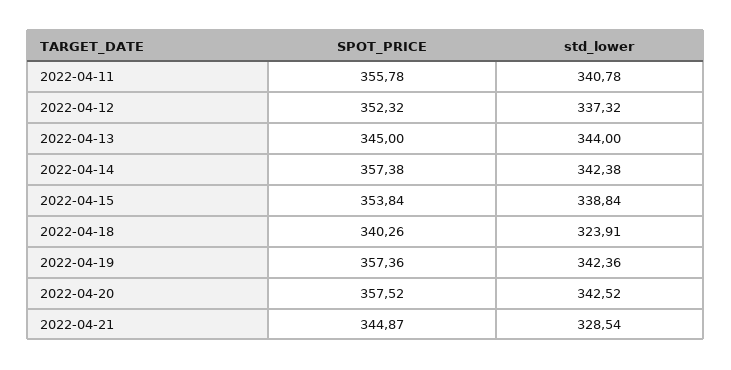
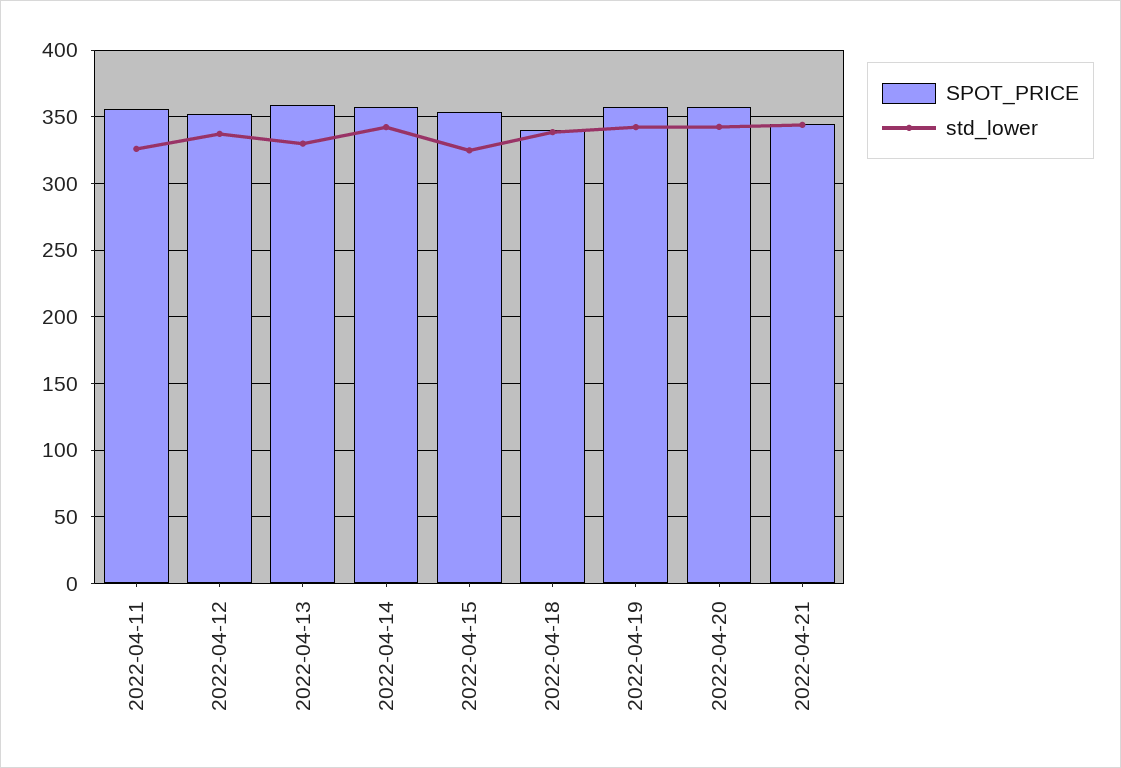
std_lower, 2022-04-11: 340.78 -> 325
SPOT_PRICE, 2022-04-13: 345 -> 360
std_lower, 2022-04-13: 344 -> 330
std_lower, 2022-04-15: 338.84 -> 325
std_lower, 2022-04-18: 323.91 -> 340
std_lower, 2022-04-21: 328.54 -> 345

